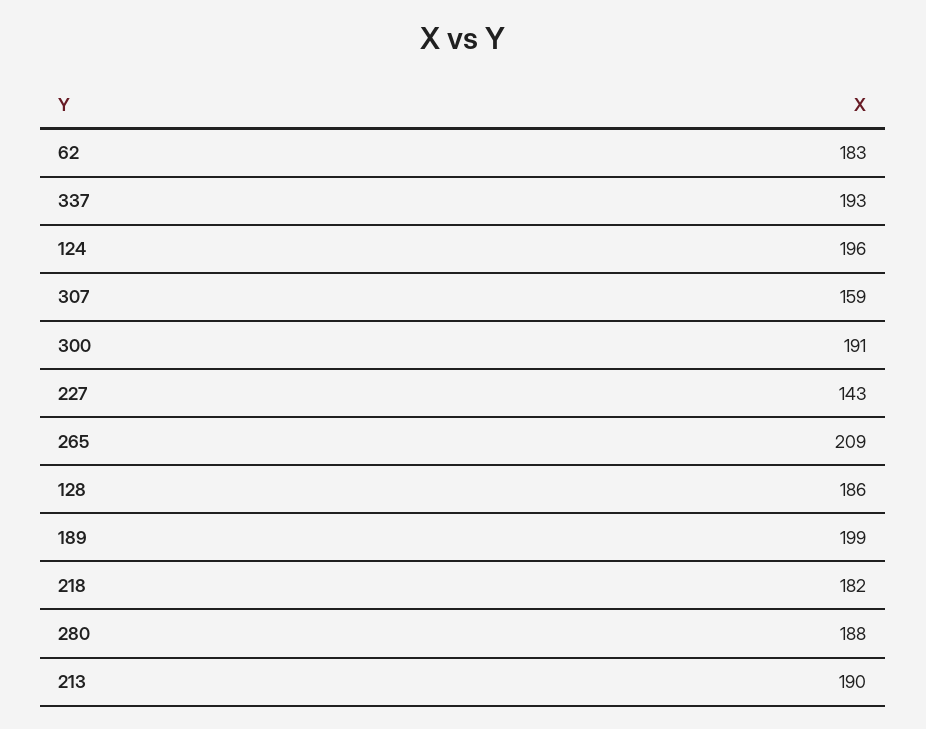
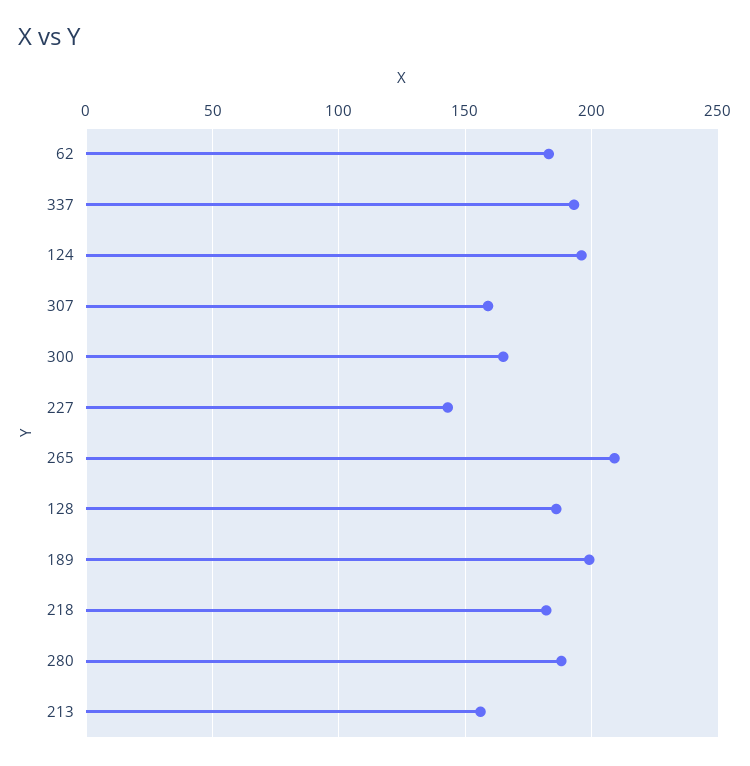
300: 191 -> 165
213: 190 -> 155

